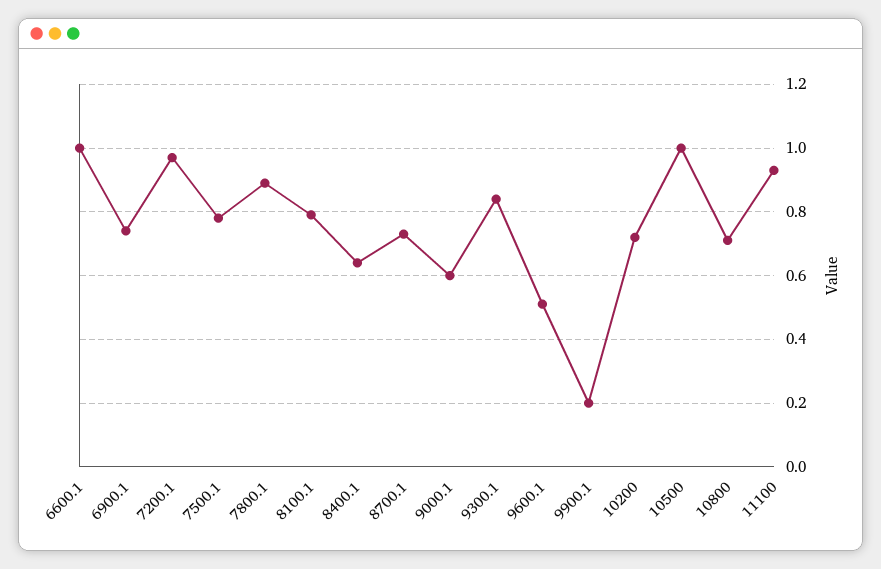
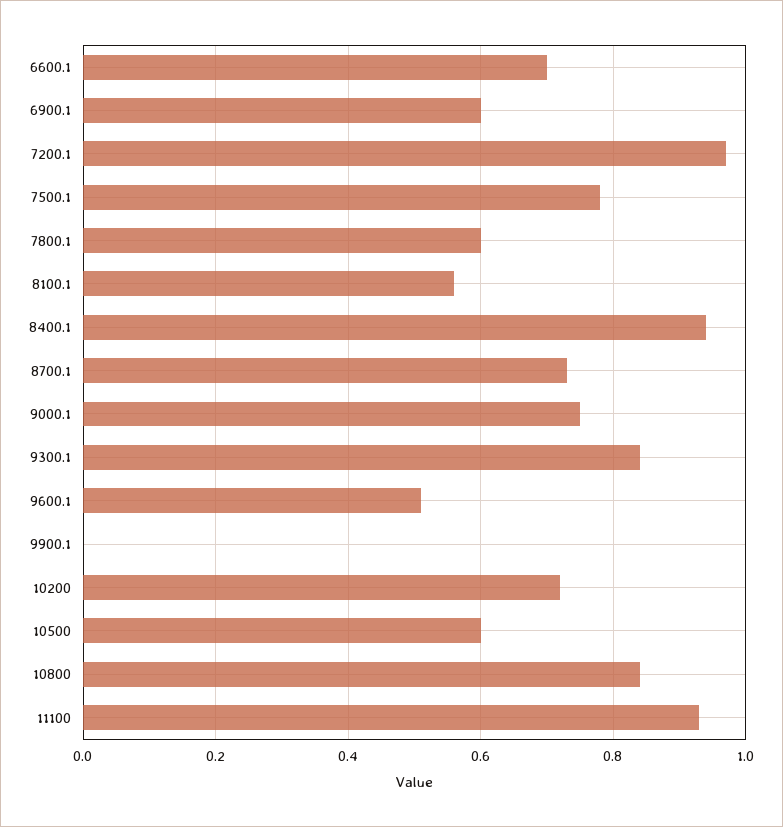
6600.1: 1 -> 0.7
6900.1: 0.75 -> 0.6
7800.1: 0.9 -> 0.6
8100.1: 0.8 -> 0.55
8400.1: 0.65 -> 0.95
9000.1: 0.6 -> 0.75
9900.1: 0.2 -> 0
10500: 1 -> 0.6
10800: 0.7 -> 0.85

